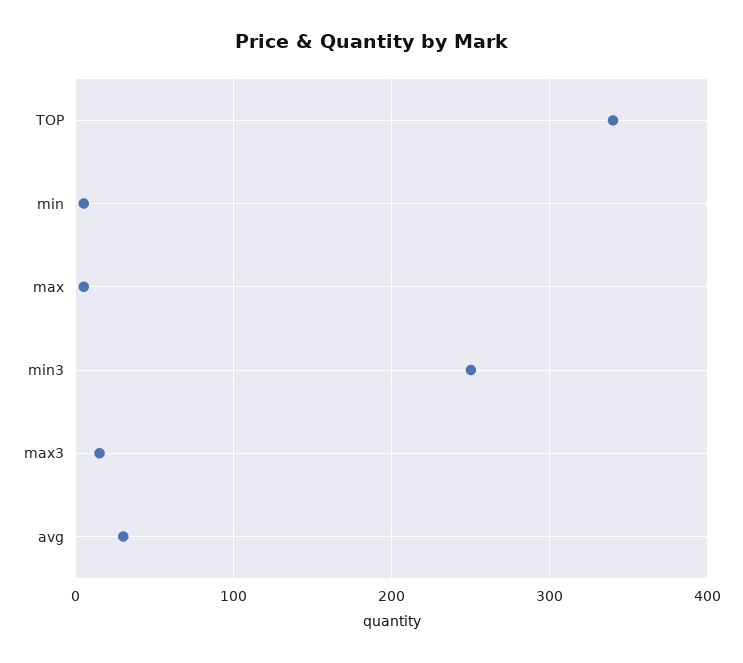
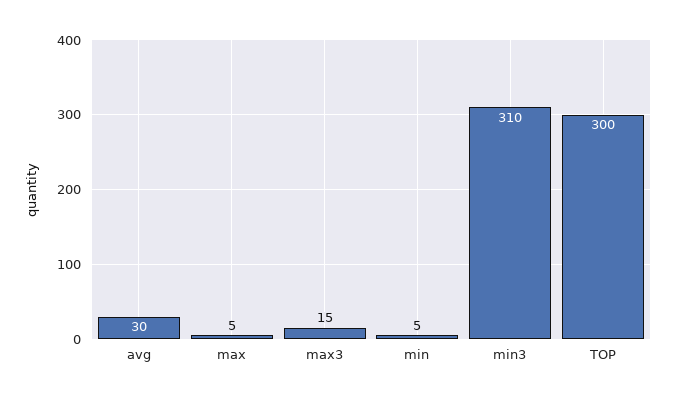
TOP: 340 -> 300
min3: 250 -> 310

